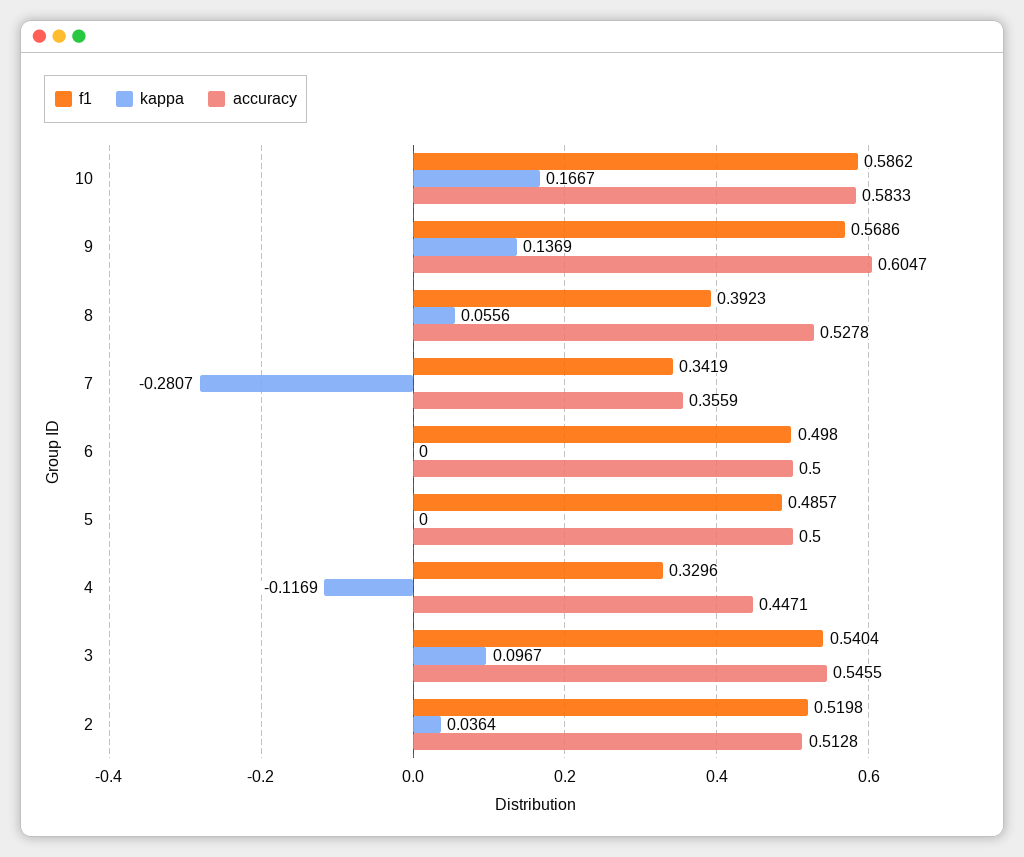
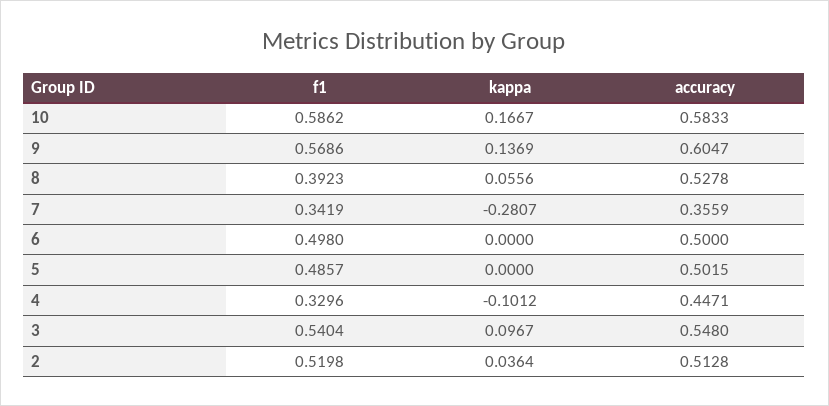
accuracy, 5: 0.5 -> 0.5015
kappa, 4: -0.1169 -> -0.1012
accuracy, 3: 0.5455 -> 0.548

